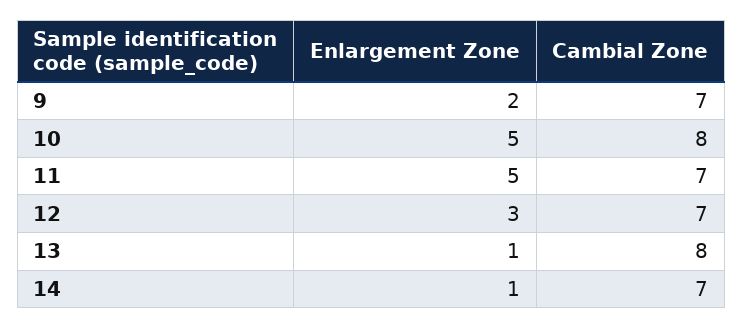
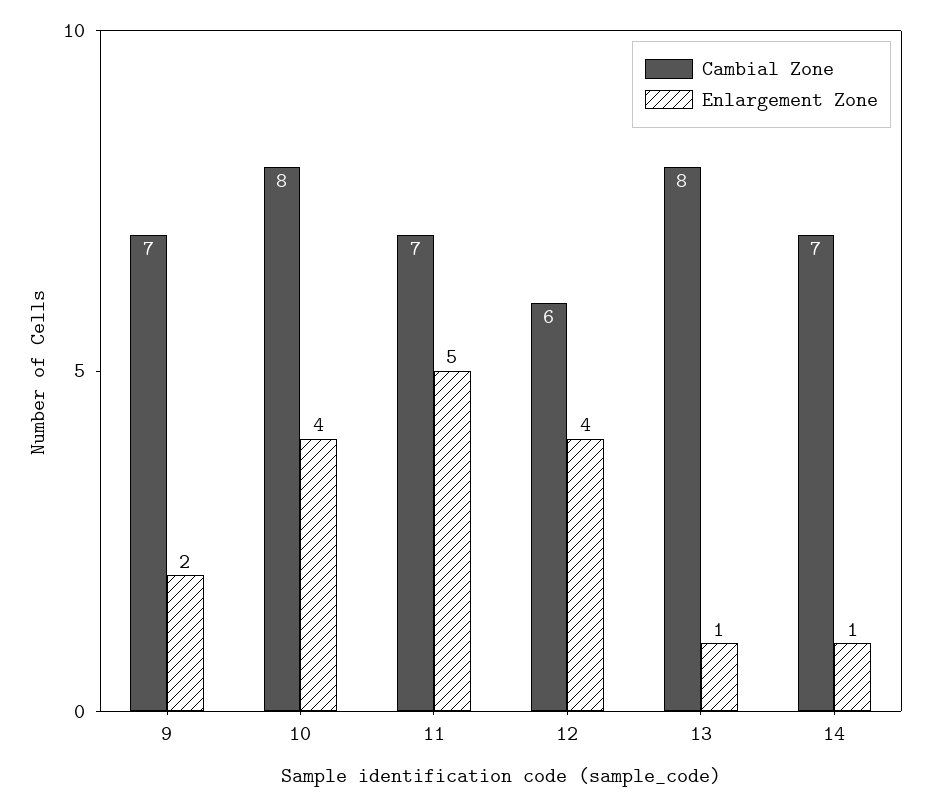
Enlargement Zone, 10: 5 -> 4
Enlargement Zone, 12: 3 -> 4
Cambial Zone, 12: 7 -> 6

